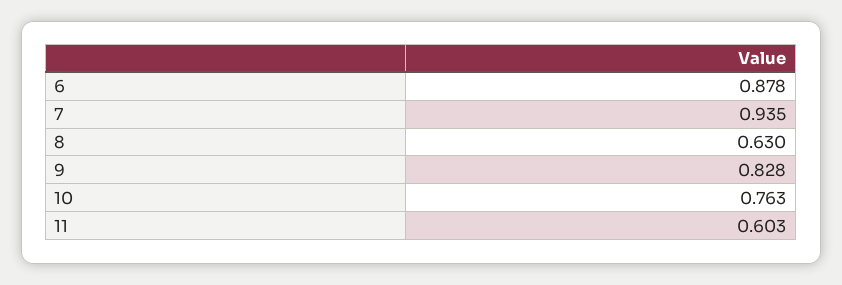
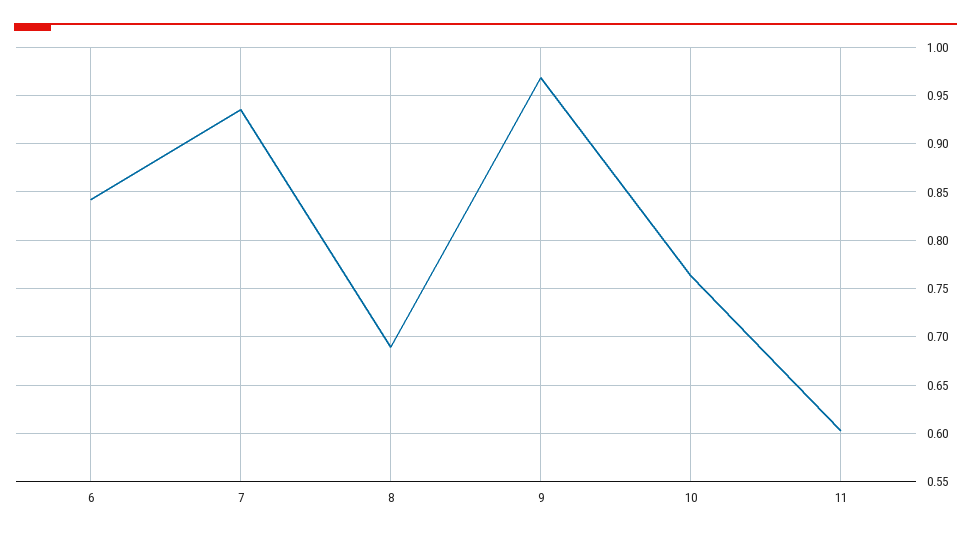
6: 0.878 -> 0.84
8: 0.63 -> 0.69
9: 0.828 -> 0.97

